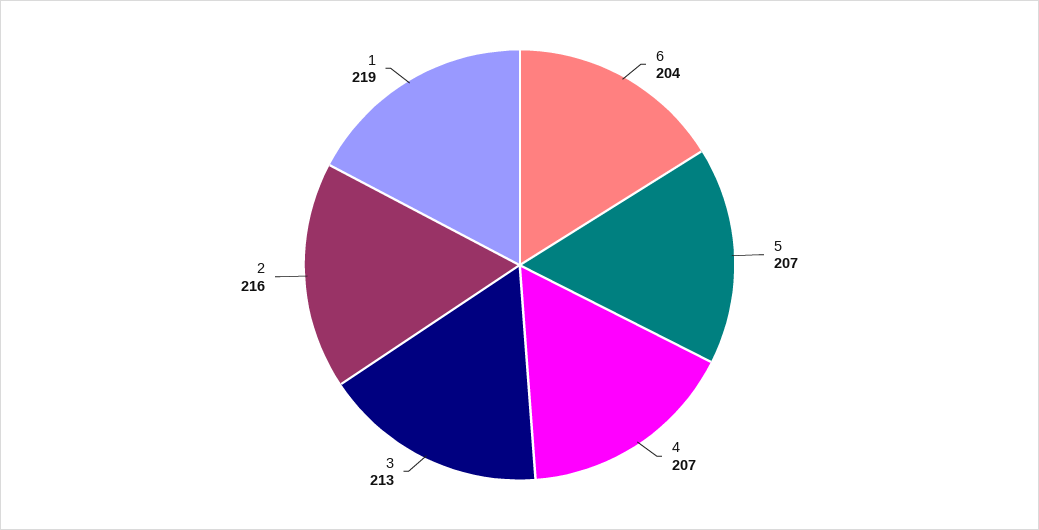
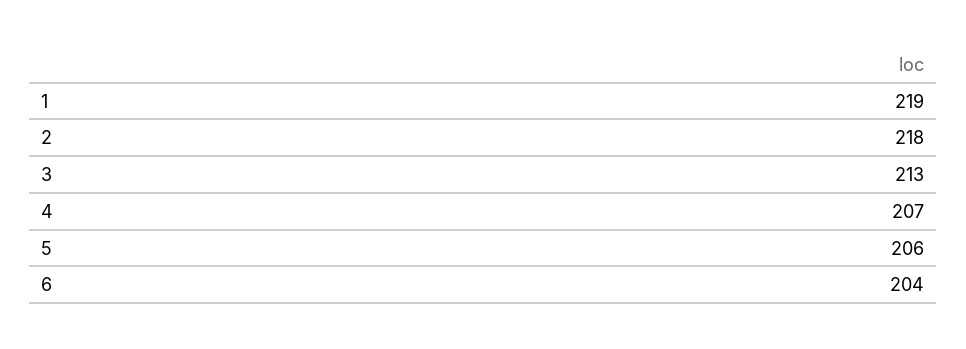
5: 207 -> 206
2: 216 -> 218

